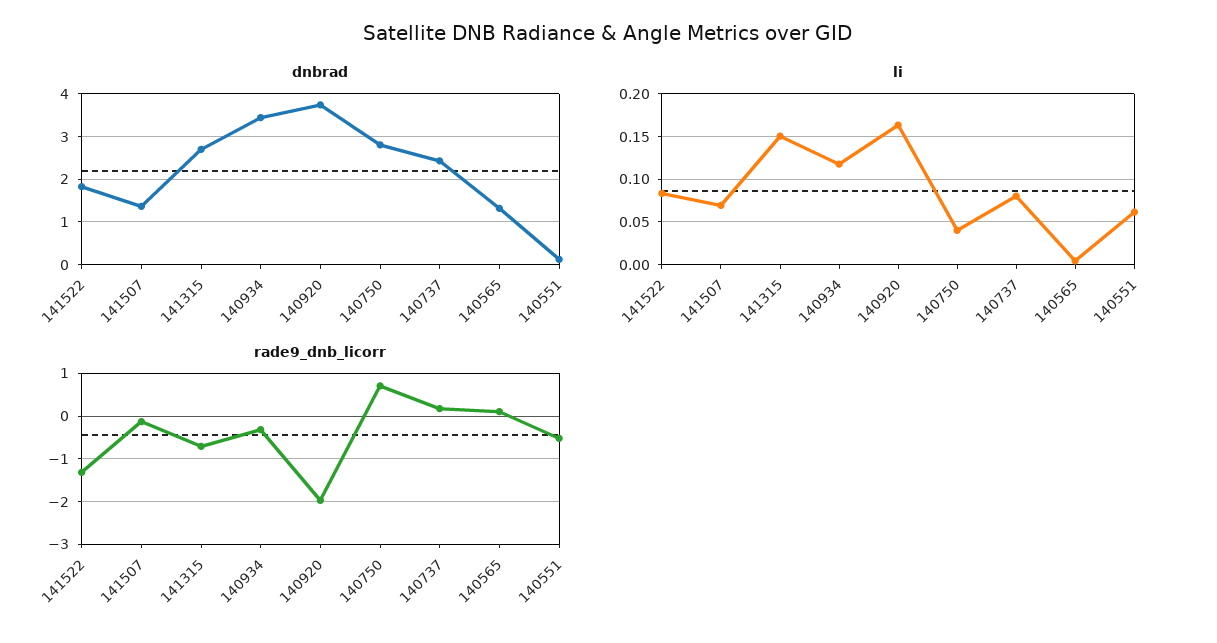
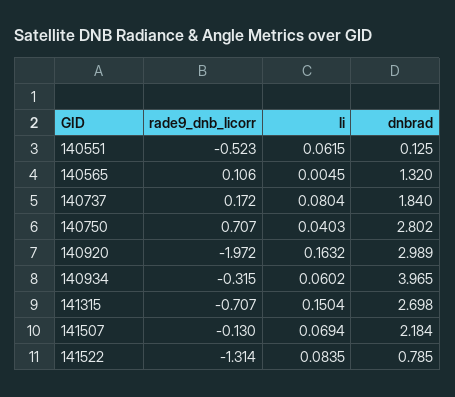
dnbrad, 141522: 1.8 -> 0.785
dnbrad, 141507: 1.4 -> 2.184
dnbrad, 140934: 3.4 -> 3.965
dnbrad, 140920: 3.8 -> 2.989
dnbrad, 140737: 2.4 -> 1.84
li, 140934: 0.12 -> 0.0602

